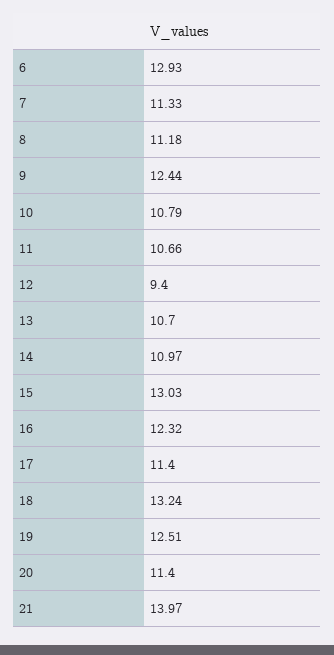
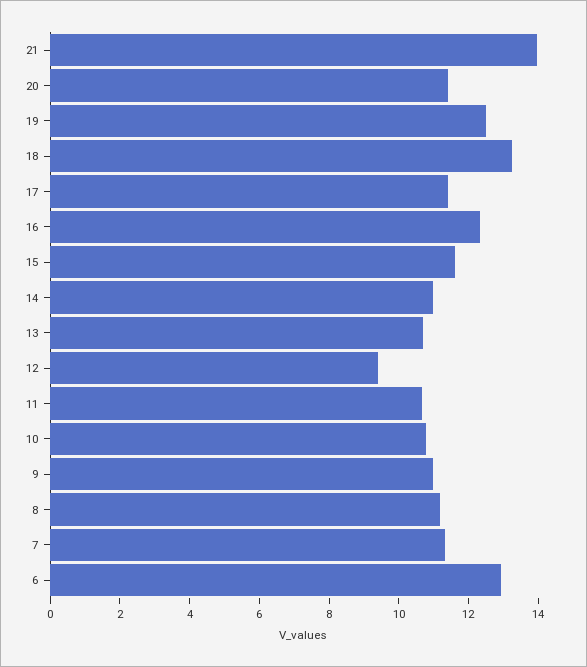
9: 12.44 -> 11
15: 13.03 -> 11.5

